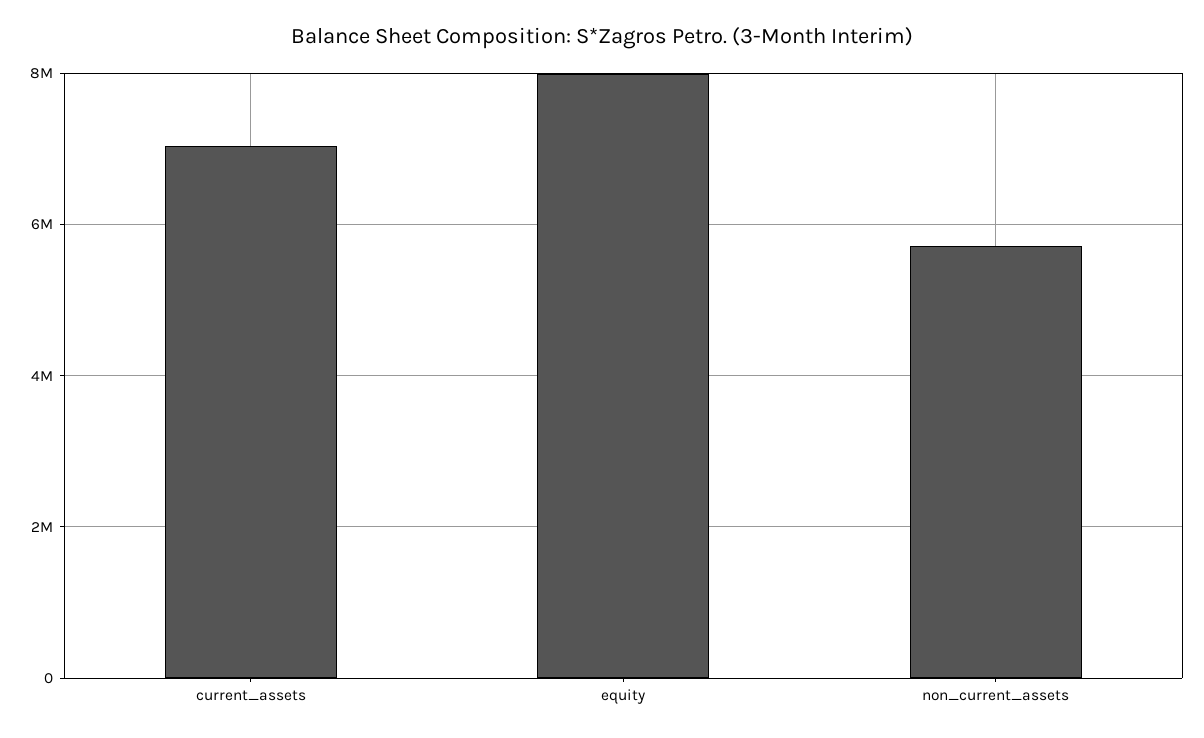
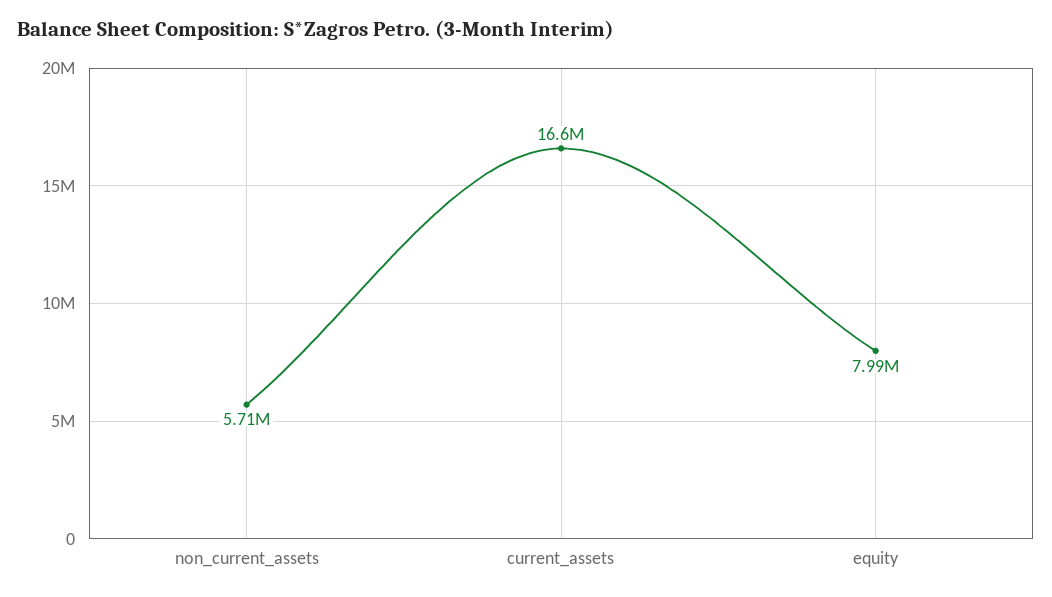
current_assets: 7000000 -> 16600000

